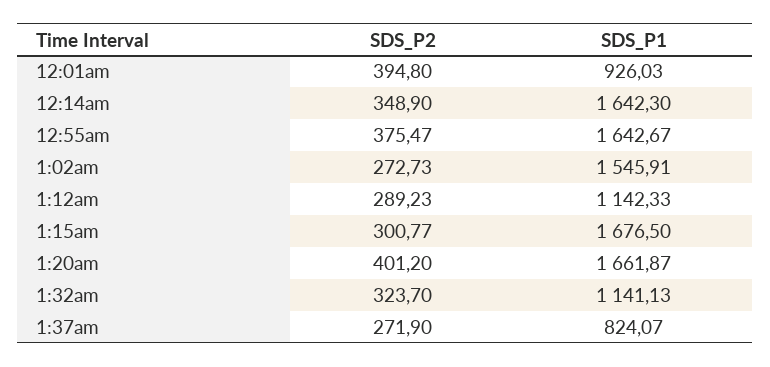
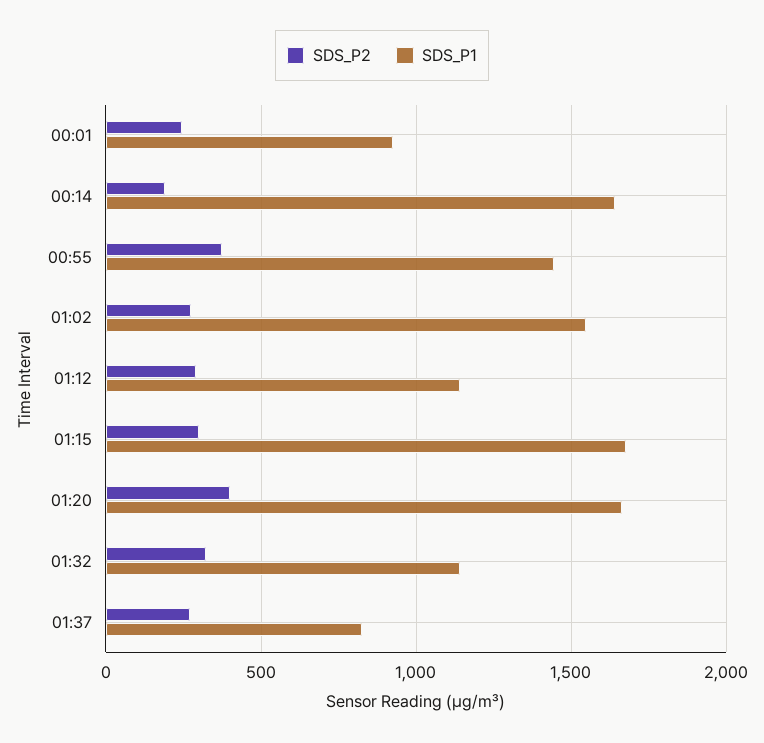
SDS_P2, 12:01am: 394.8 -> 250
SDS_P2, 12:14am: 348.9 -> 200
SDS_P1, 12:55am: 1642.67 -> 1450

